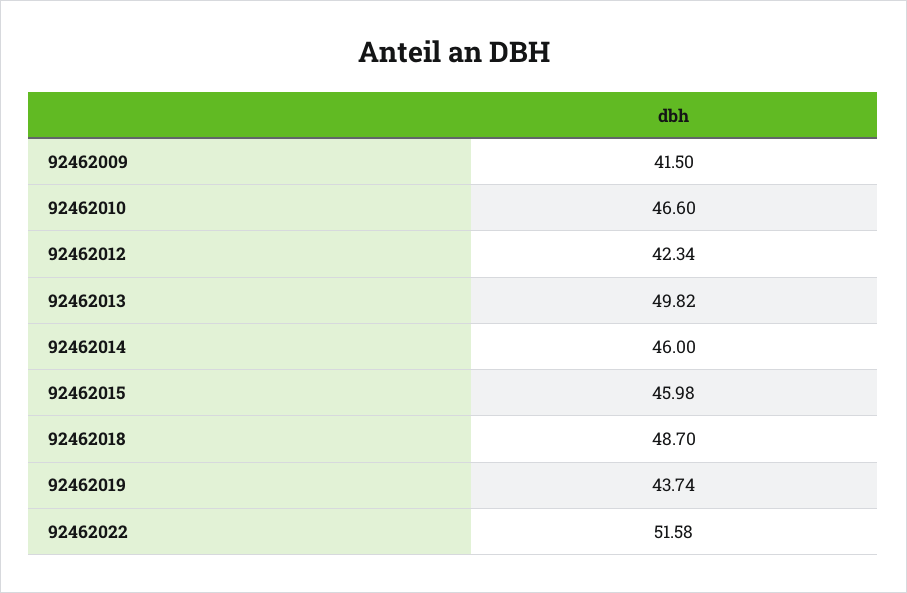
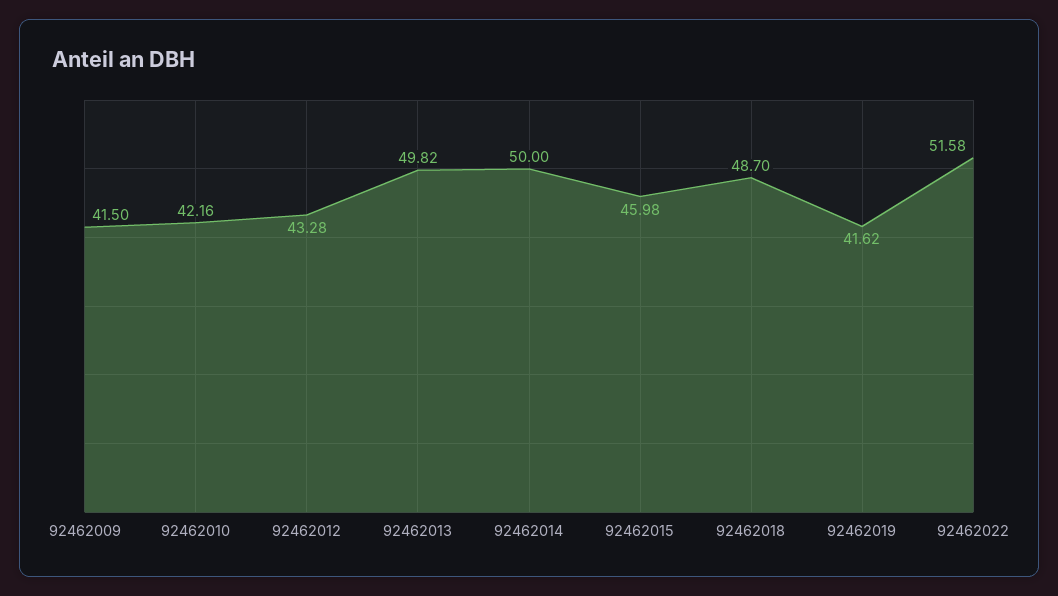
92462010: 46.6 -> 42.16
92462012: 42.34 -> 43.28
92462014: 46 -> 50
92462019: 43.74 -> 41.62

